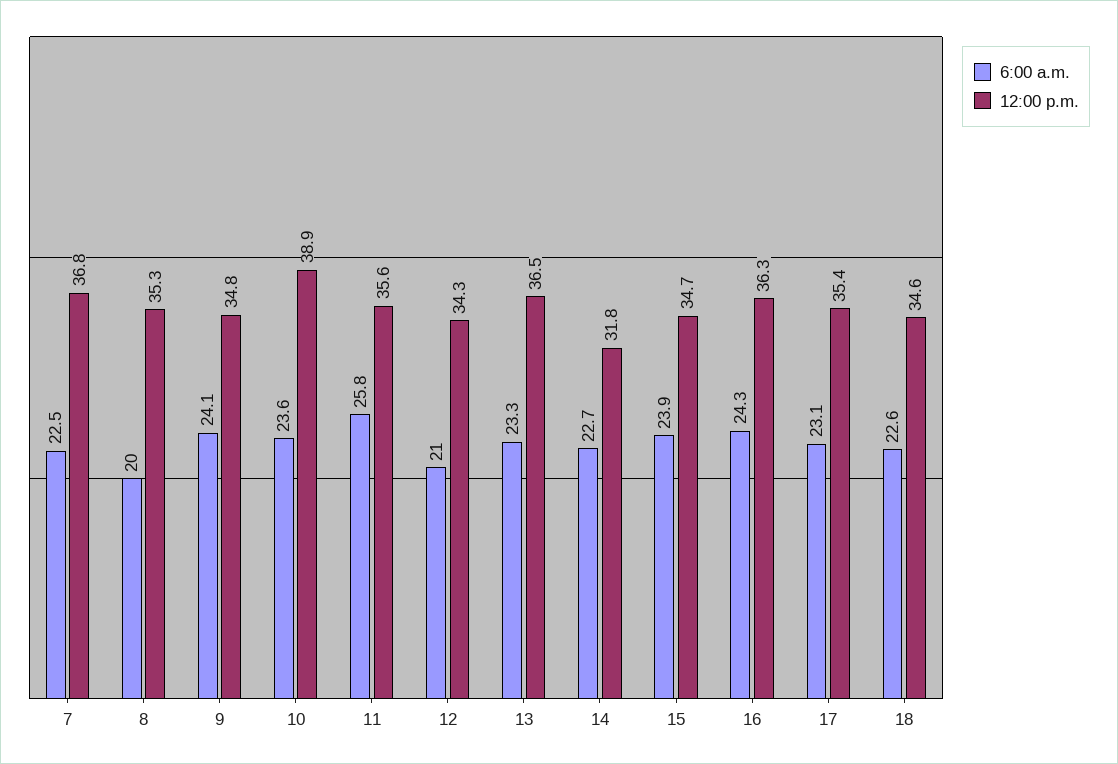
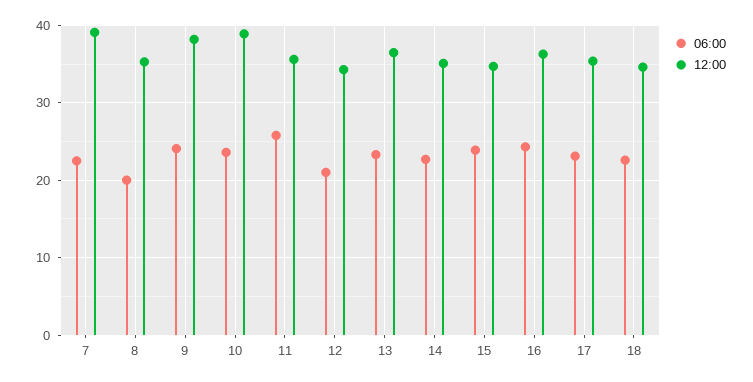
12:00 p.m., 7: 36.8 -> 39
12:00 p.m., 9: 34.8 -> 38
12:00 p.m., 14: 31.8 -> 35

